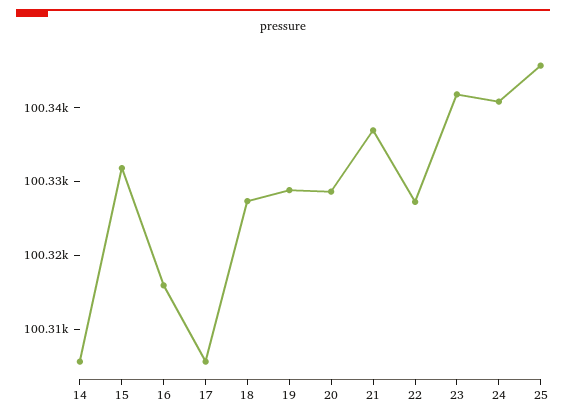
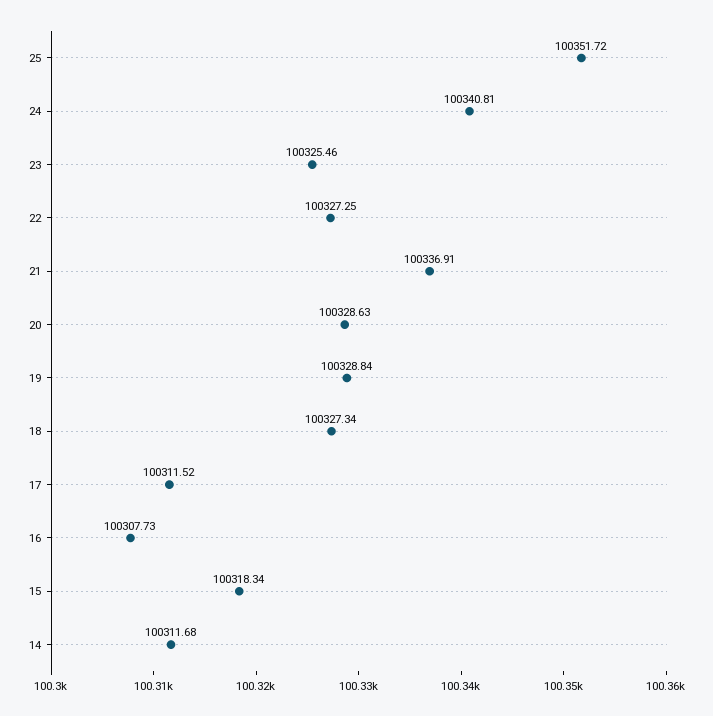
14: 100306 -> 100311.68
15: 100332 -> 100318.34
16: 100316 -> 100307.73
17: 100306 -> 100311.52
23: 100342 -> 100325.46
25: 100346 -> 100351.72

